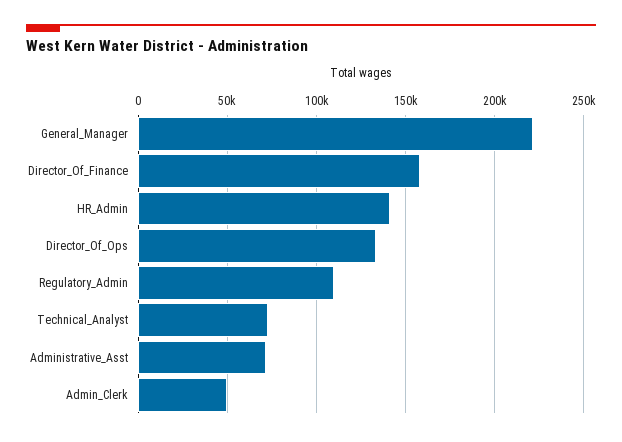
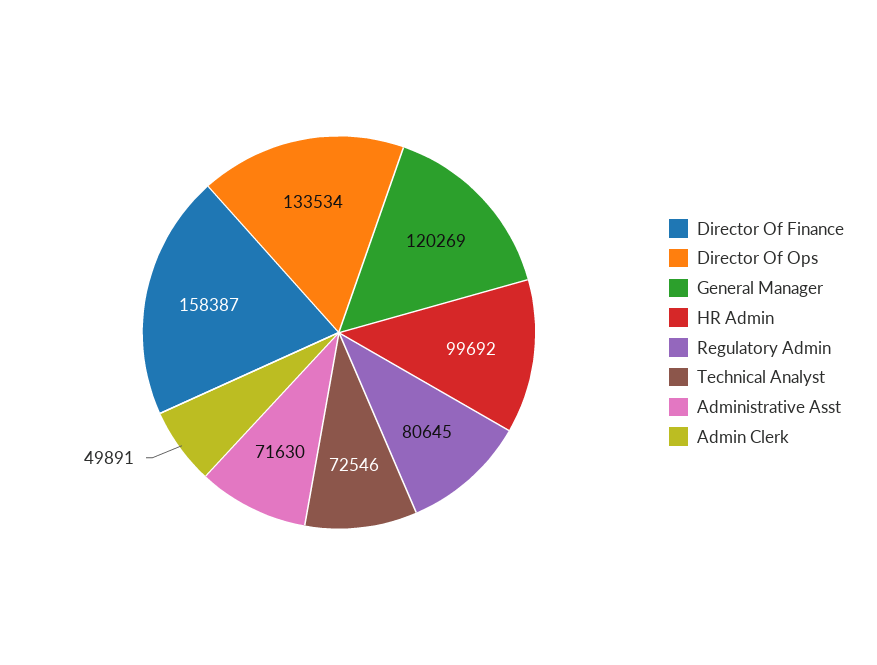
General_Manager: 220000 -> 120269
HR_Admin: 140000 -> 99692
Regulatory_Admin: 110000 -> 80645

